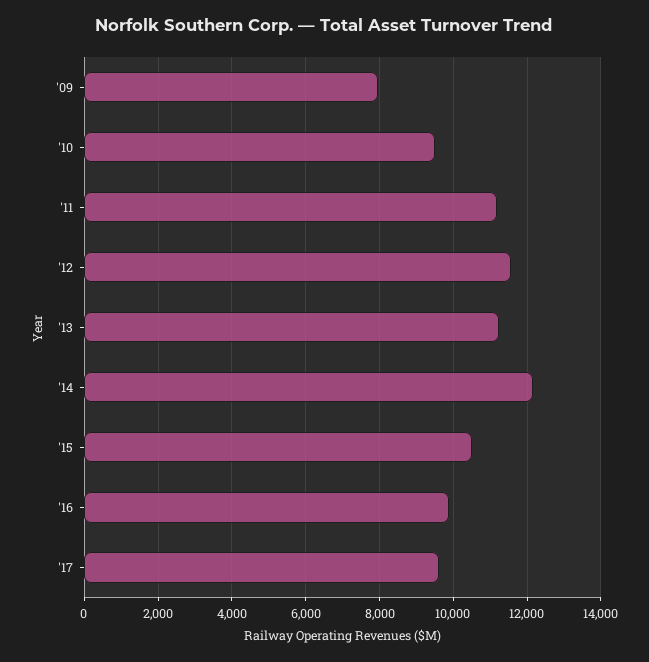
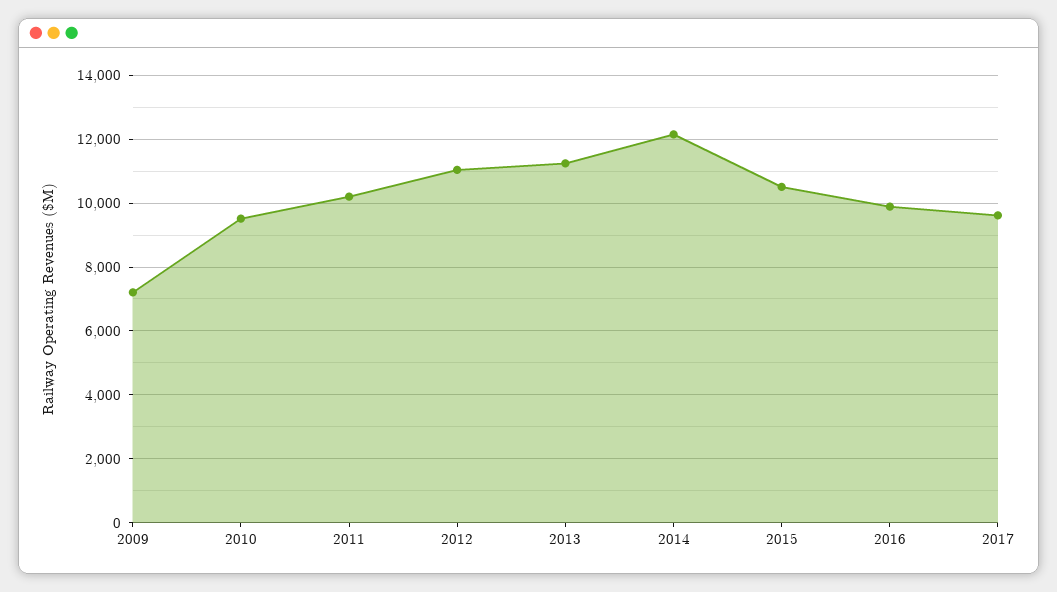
'09: 8000 -> 7200
'11: 11200 -> 10200
'12: 11600 -> 11000

